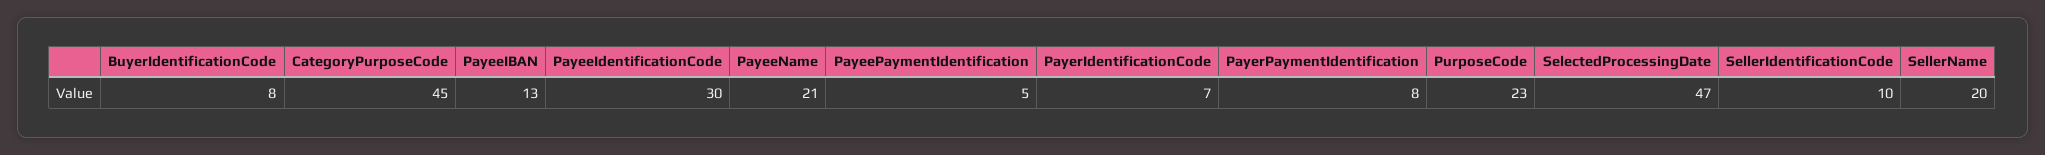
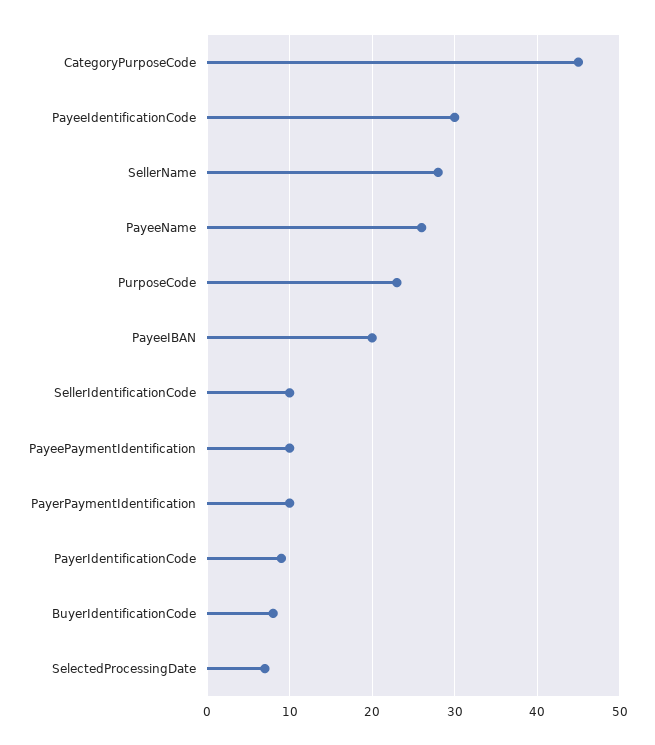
PayeeIBAN: 13 -> 20
PayeeName: 21 -> 26
PayeePaymentIdentification: 5 -> 10
PayerIdentificationCode: 7 -> 9
PayerPaymentIdentification: 8 -> 10
SelectedProcessingDate: 47 -> 7
SellerName: 20 -> 28

